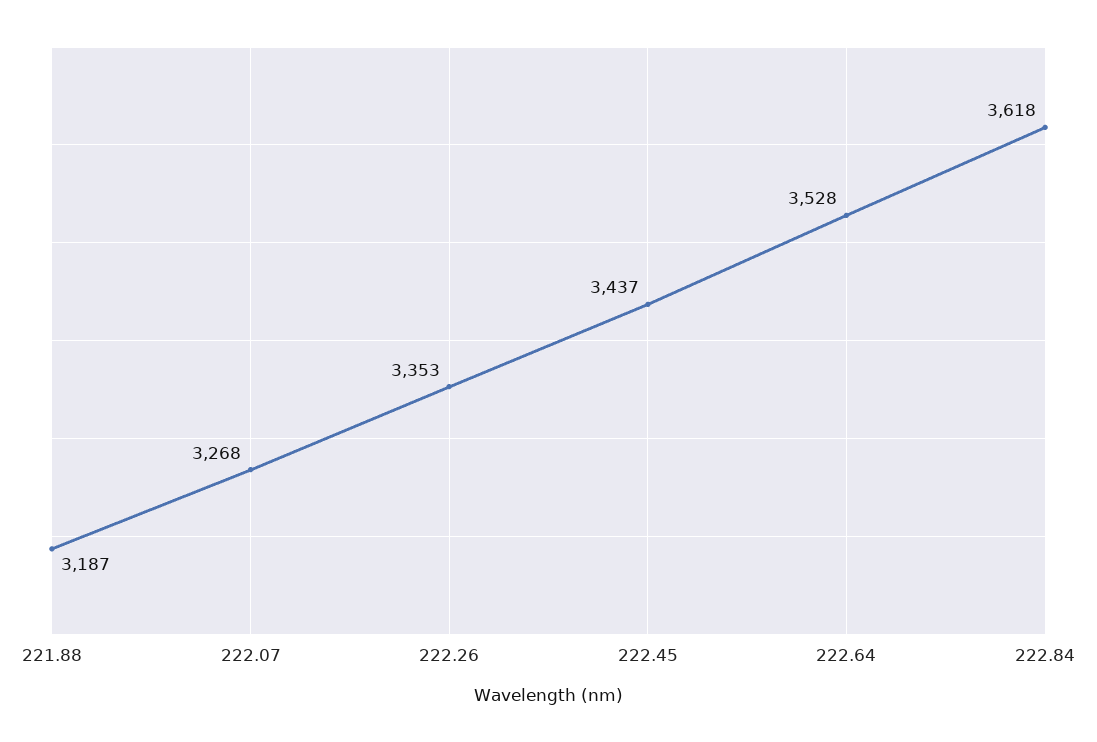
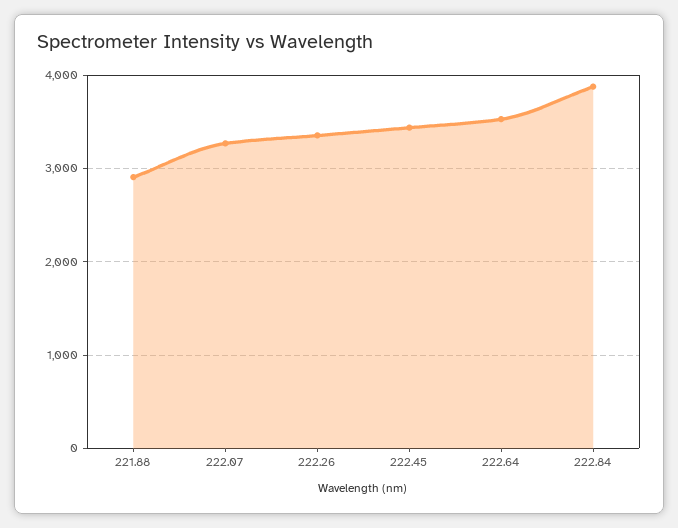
221.88: 3187 -> 2900
222.84: 3618 -> 3900

